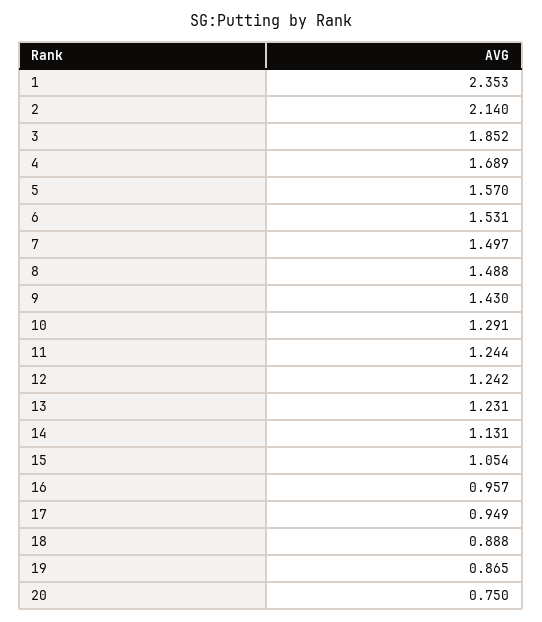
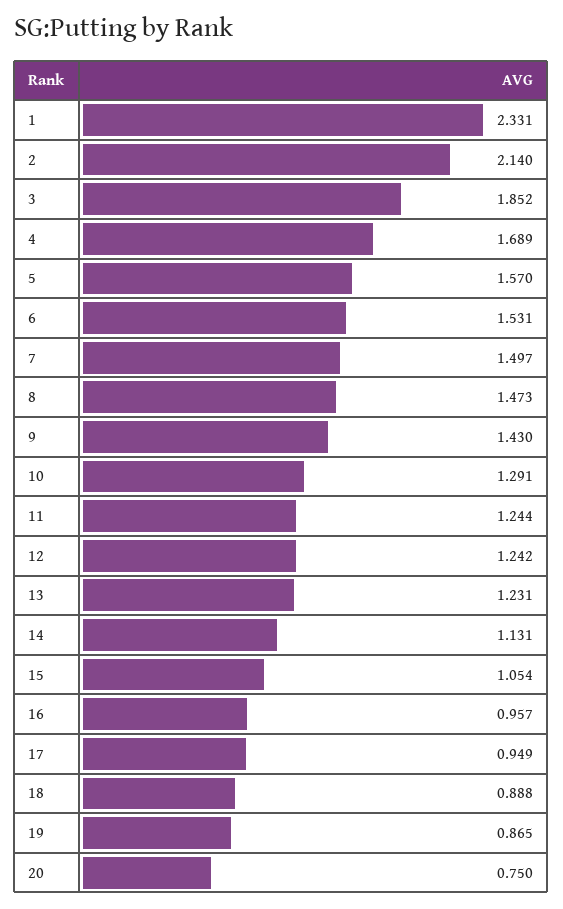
1: 2.353 -> 2.331
8: 1.488 -> 1.473

